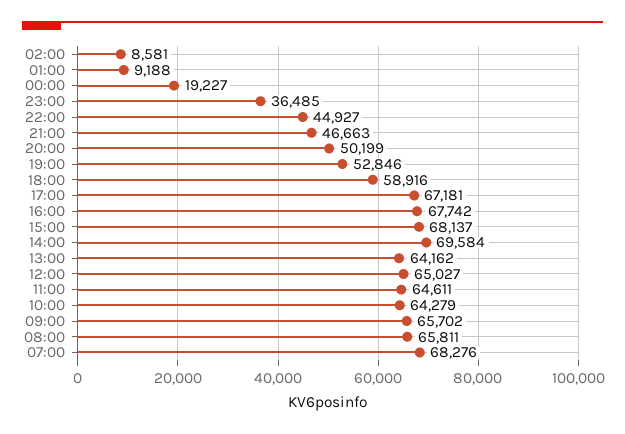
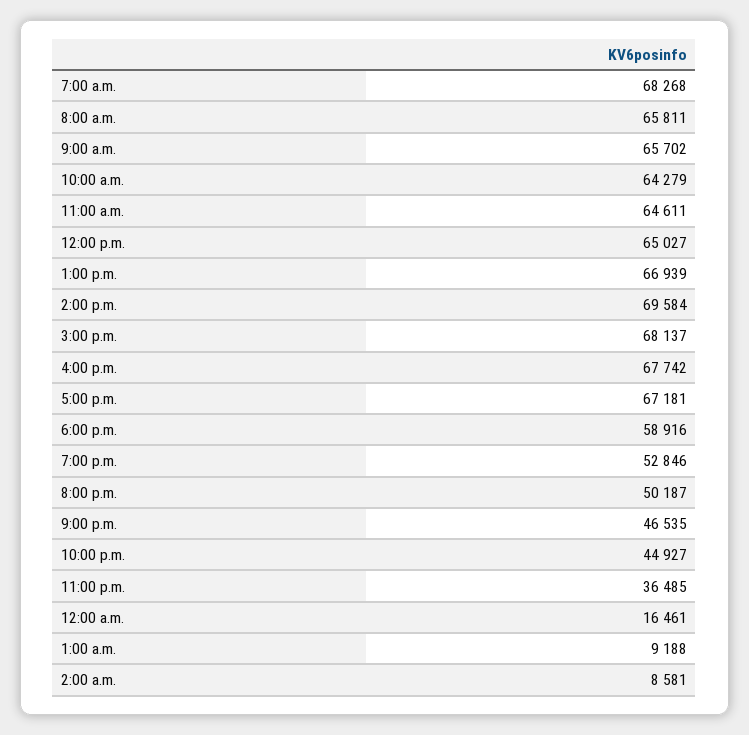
00:00: 19227 -> 16461
21:00: 46663 -> 46535
20:00: 50199 -> 50187
13:00: 64162 -> 66939
07:00: 68276 -> 68268

